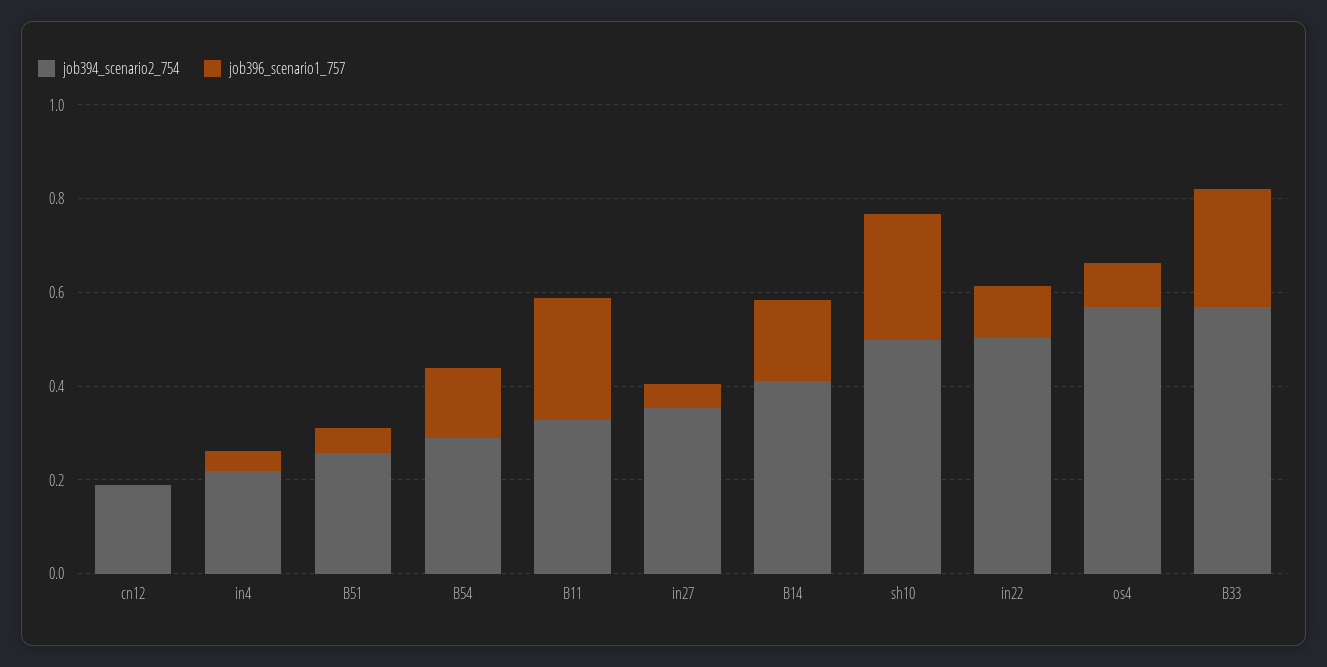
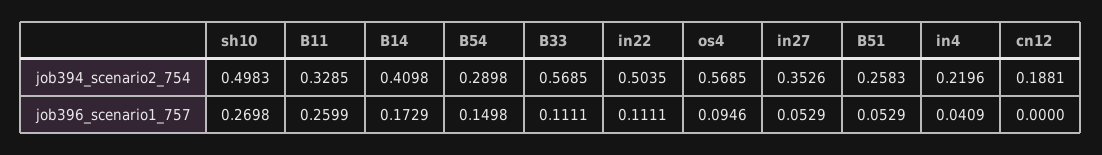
job396_scenario1_757, B33: 0.25 -> 0.1111

